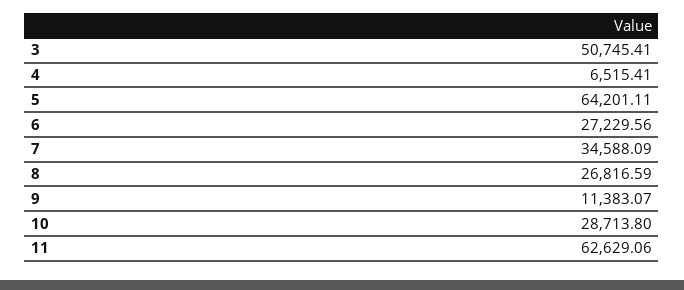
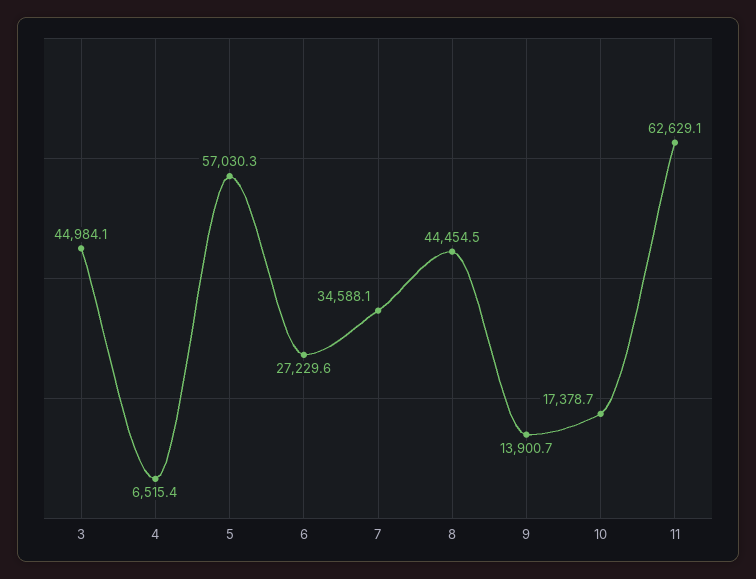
3: 50745.41 -> 44984.1
5: 64201.11 -> 57030.3
8: 26816.59 -> 44454.5
9: 11383.07 -> 13900.7
10: 28713.8 -> 17378.7

